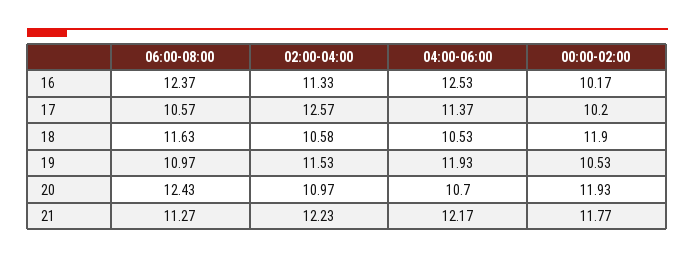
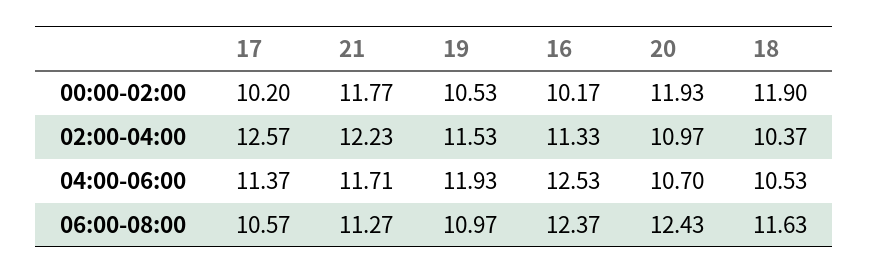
02:00-04:00, 18: 10.58 -> 10.37
04:00-06:00, 21: 12.17 -> 11.71

